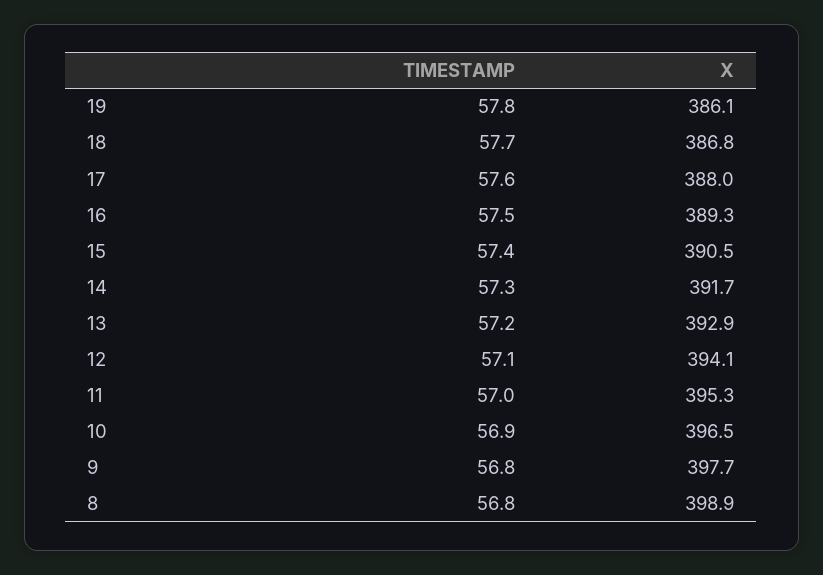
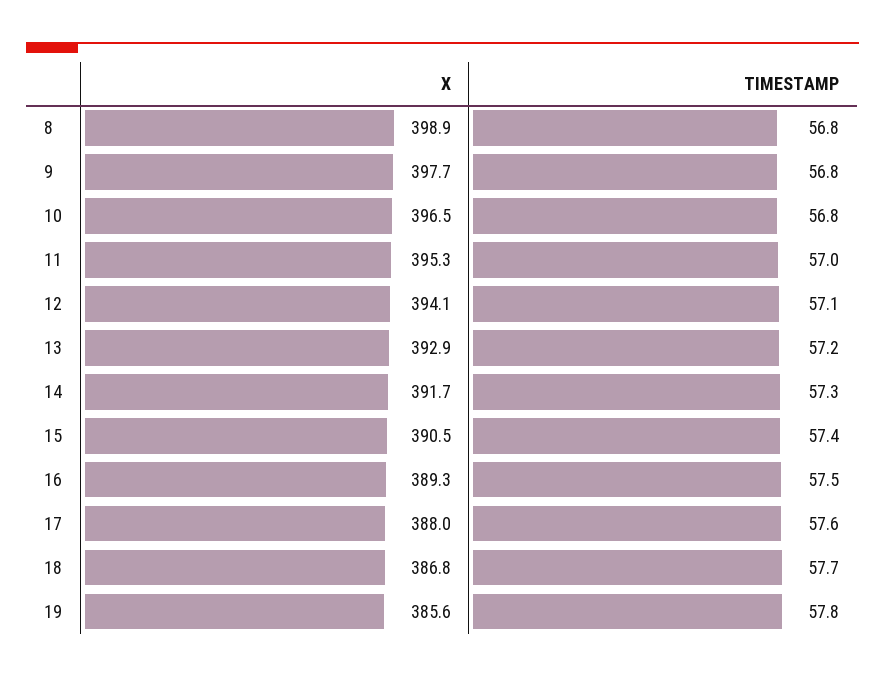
X, 19: 386.1 -> 385.6
TIMESTAMP, 10: 56.9 -> 56.8

